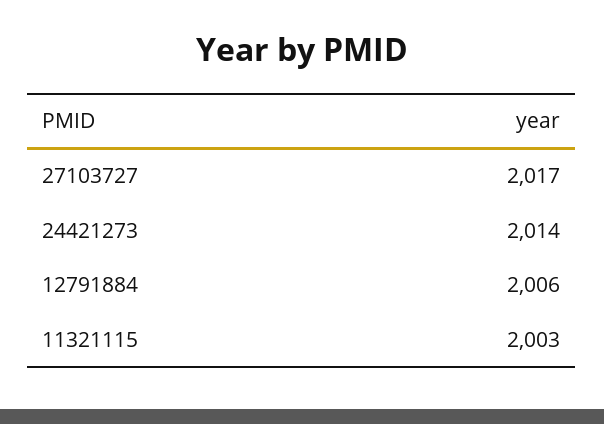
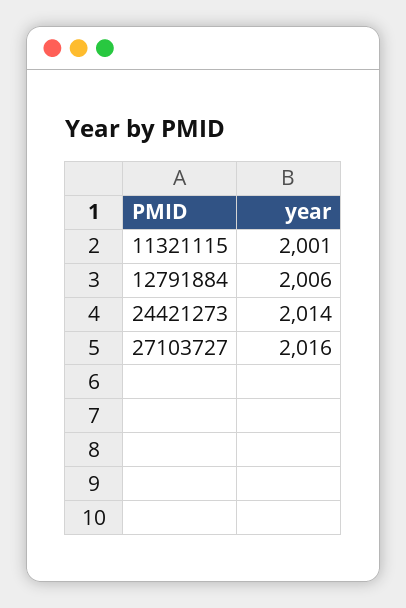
27103727: 2017 -> 2016
11321115: 2003 -> 2001

